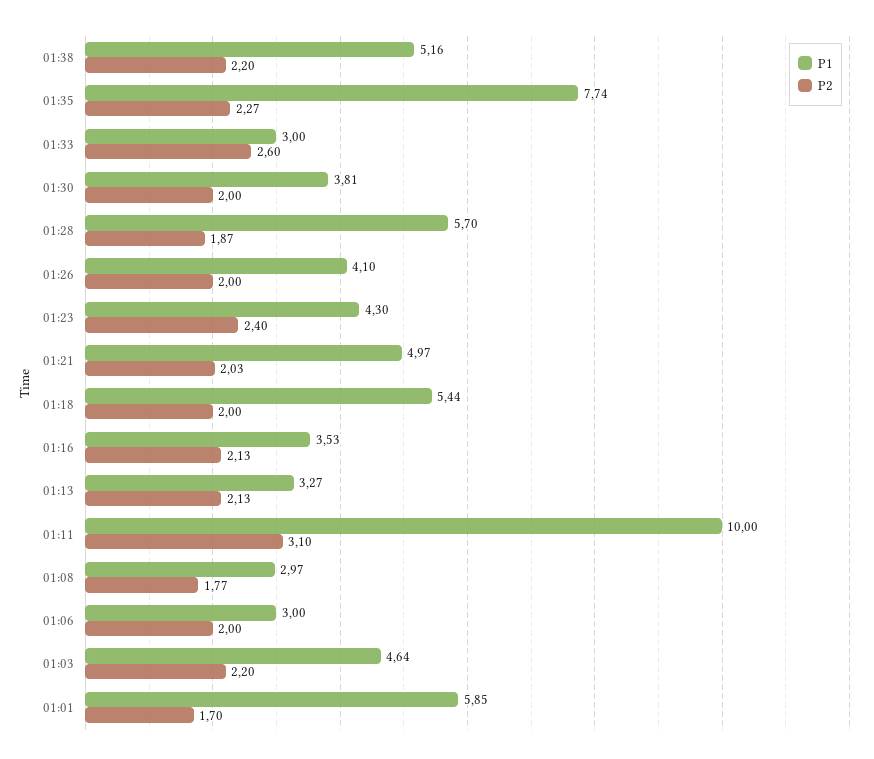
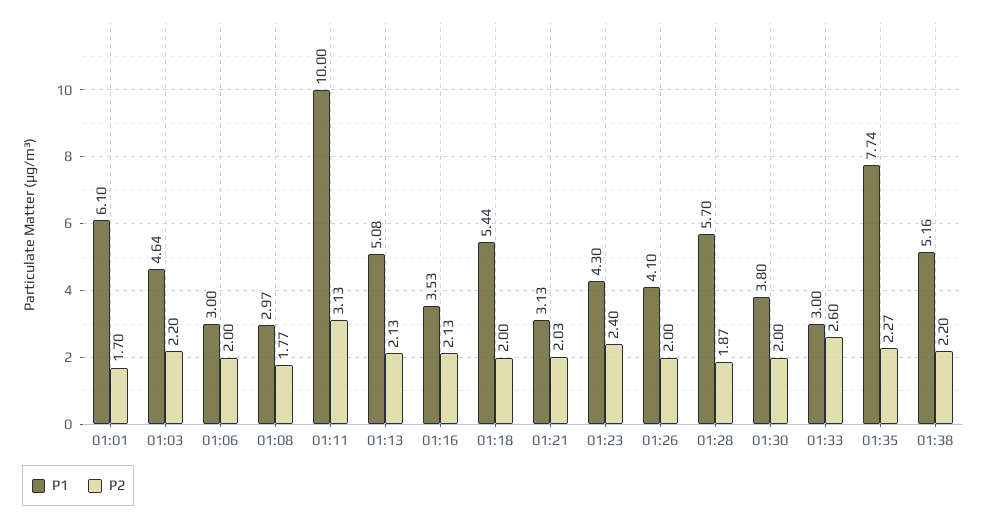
P1, 01:30: 3.81 -> 3.8
P1, 01:21: 4.97 -> 3.13
P1, 01:13: 3.27 -> 5.08
P2, 01:11: 3.1 -> 3.13
P1, 01:01: 5.85 -> 6.1

